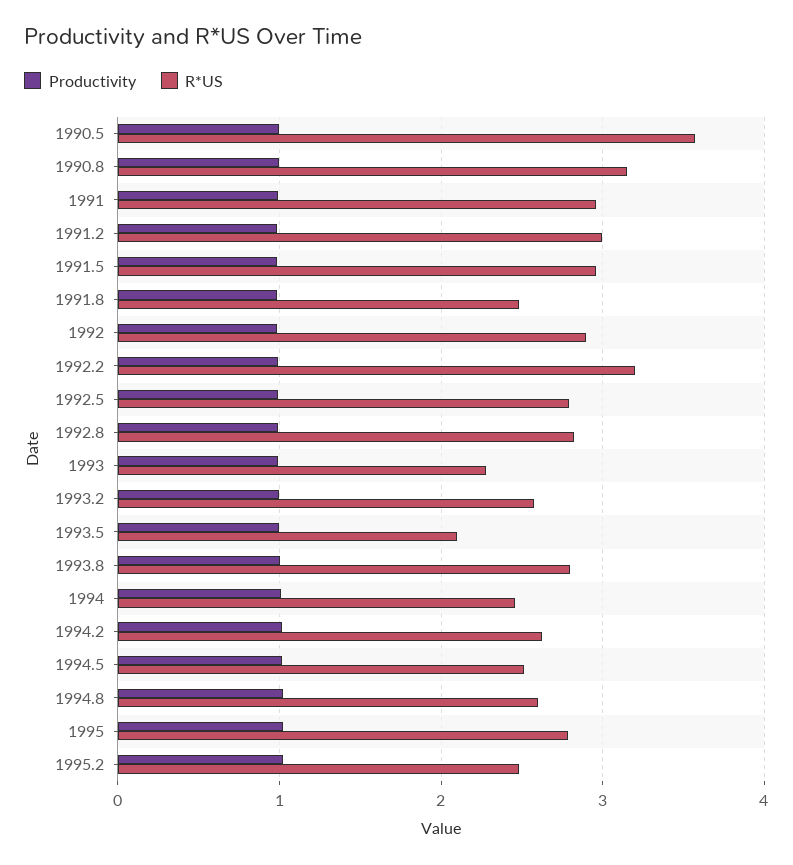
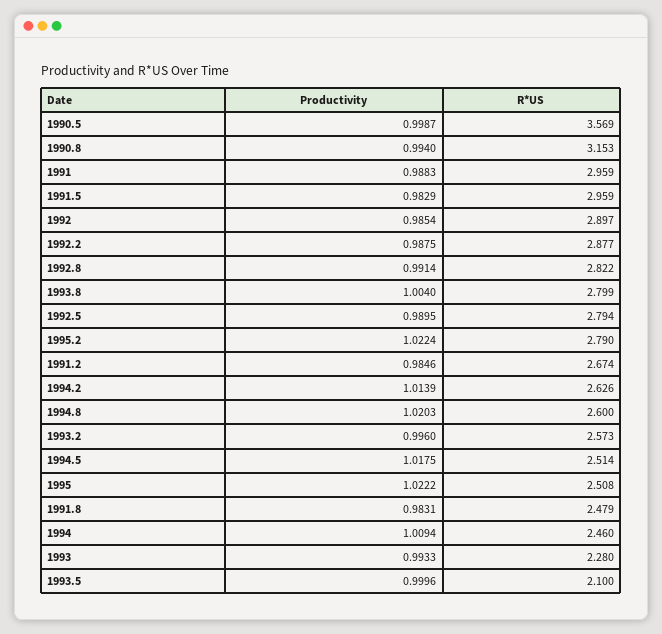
R*US, 1991.2: 3 -> 2.674
R*US, 1992.2: 3.2 -> 2.877
R*US, 1995: 2.8 -> 2.508
R*US, 1995.2: 2.5 -> 2.79

